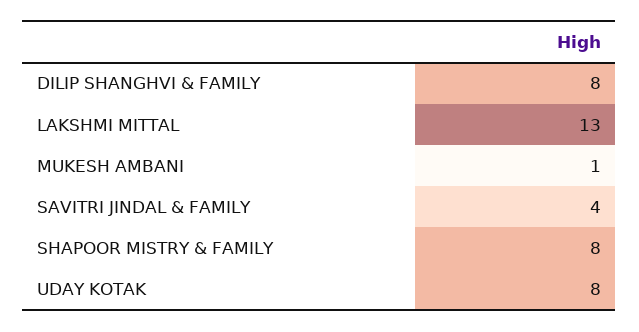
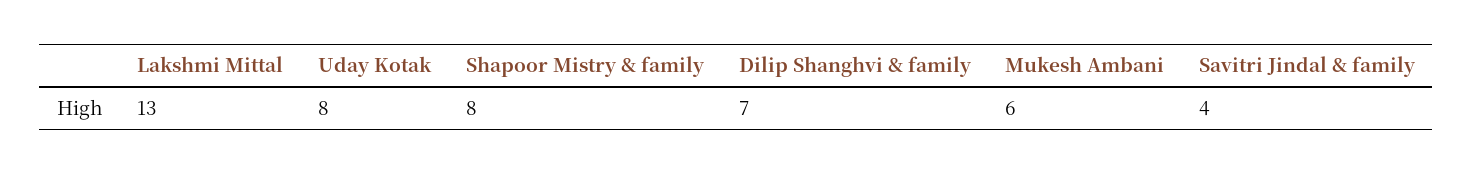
DILIP SHANGHVI & FAMILY: 8 -> 7
MUKESH AMBANI: 1 -> 6

